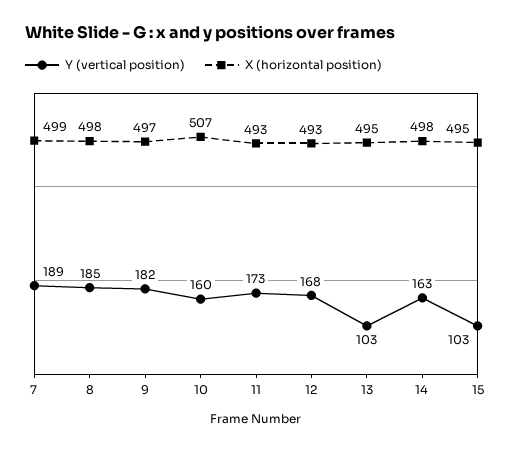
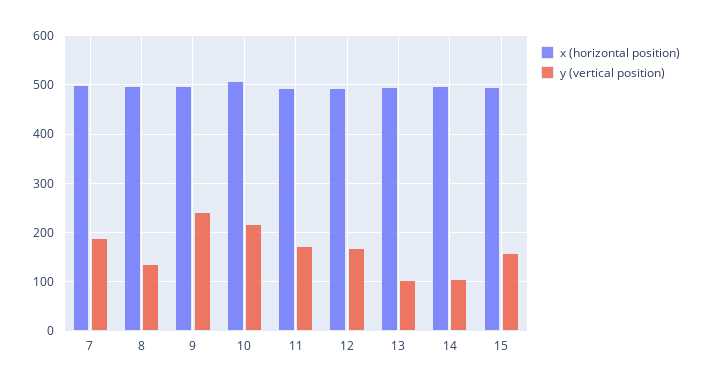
Y (vertical position), 8: 185 -> 140
Y (vertical position), 9: 182 -> 240
Y (vertical position), 10: 160 -> 220
Y (vertical position), 14: 163 -> 100
Y (vertical position), 15: 103 -> 160

